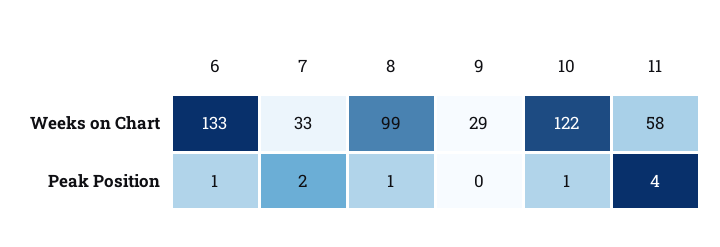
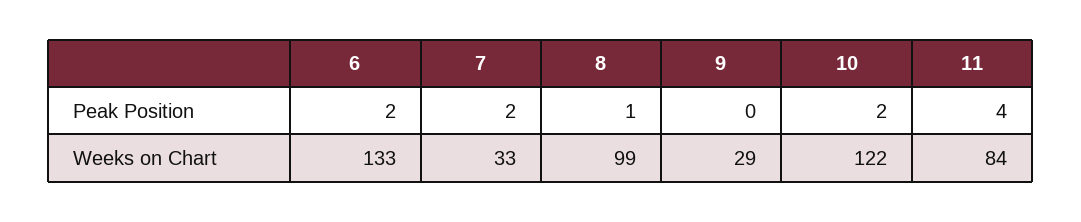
11, Weeks on Chart: 58 -> 84
6, Peak Position: 1 -> 2
10, Peak Position: 1 -> 2

